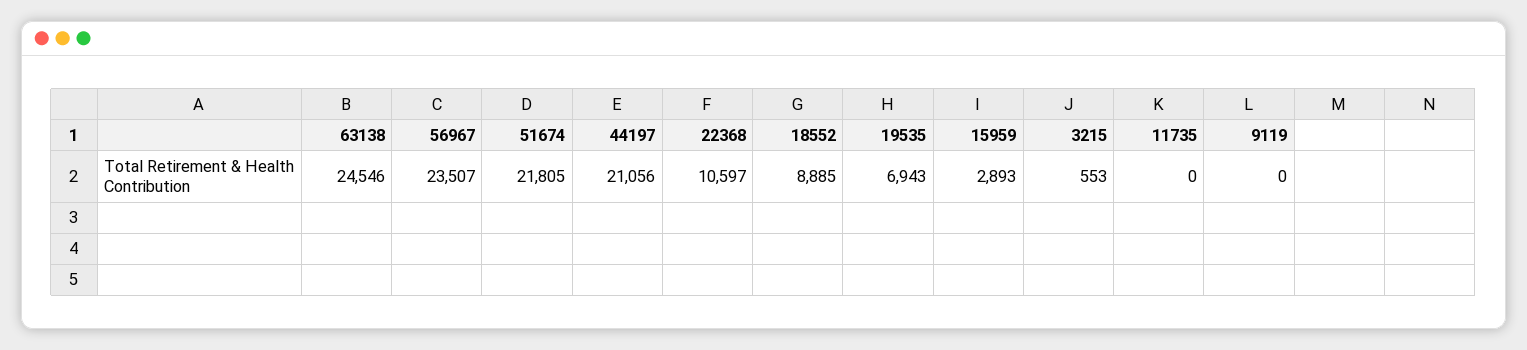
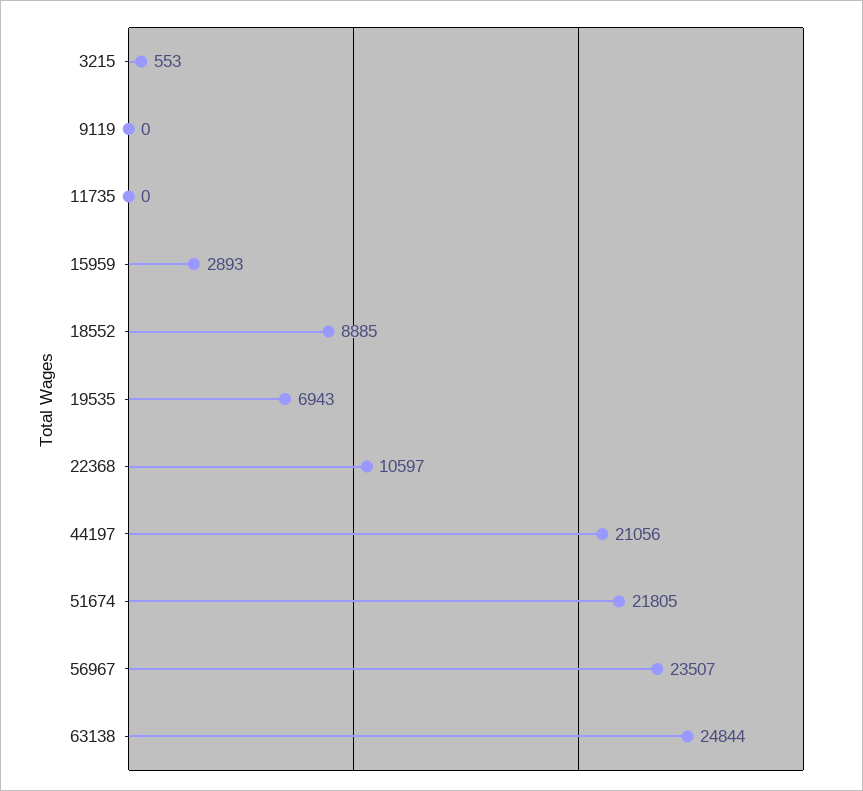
63138: 24546 -> 24844

